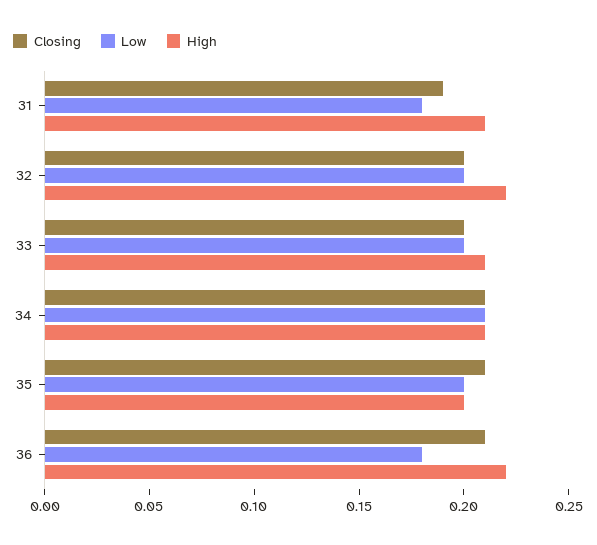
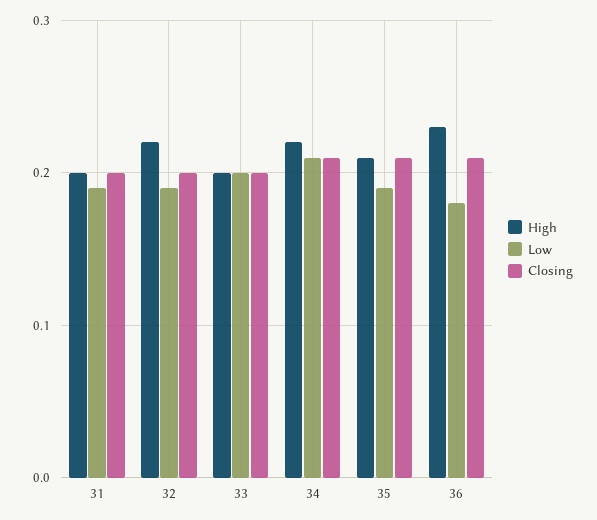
Closing, 31: 0.19 -> 0.2
Low, 31: 0.18 -> 0.19
High, 31: 0.21 -> 0.2
Low, 32: 0.2 -> 0.19
High, 33: 0.21 -> 0.2
High, 34: 0.21 -> 0.22
Low, 35: 0.2 -> 0.19
High, 35: 0.2 -> 0.21
High, 36: 0.22 -> 0.23

